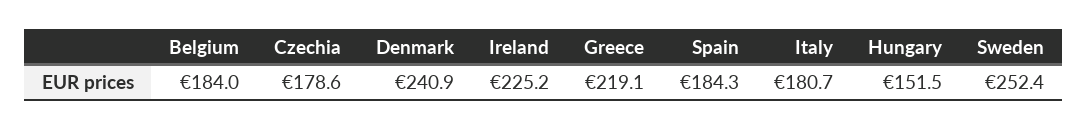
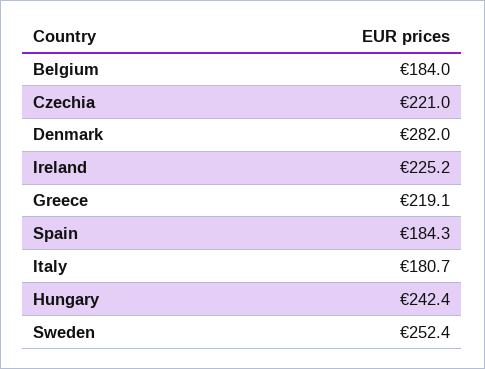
Czechia: 178.6 -> 221
Denmark: 240.9 -> 282
Hungary: 151.5 -> 242.4

